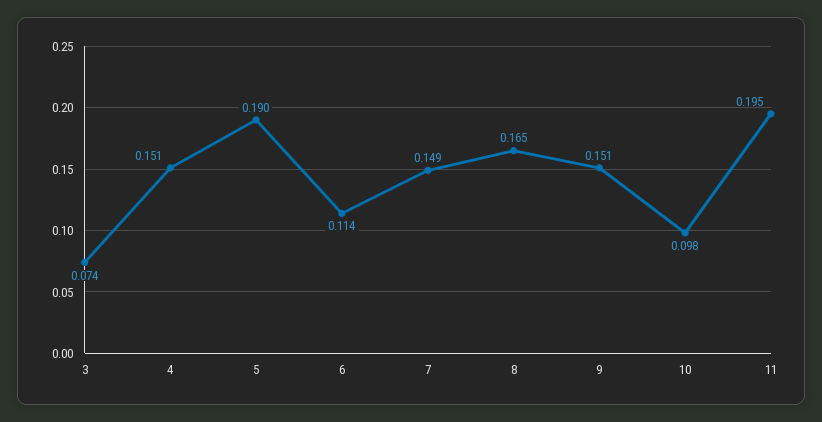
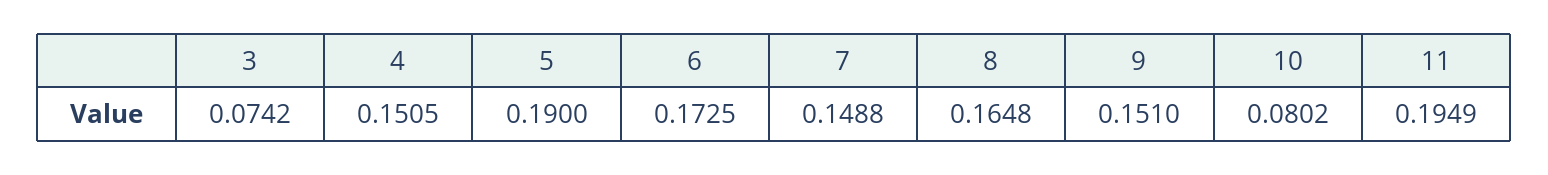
6: 0.114 -> 0.1725
10: 0.098 -> 0.0802

